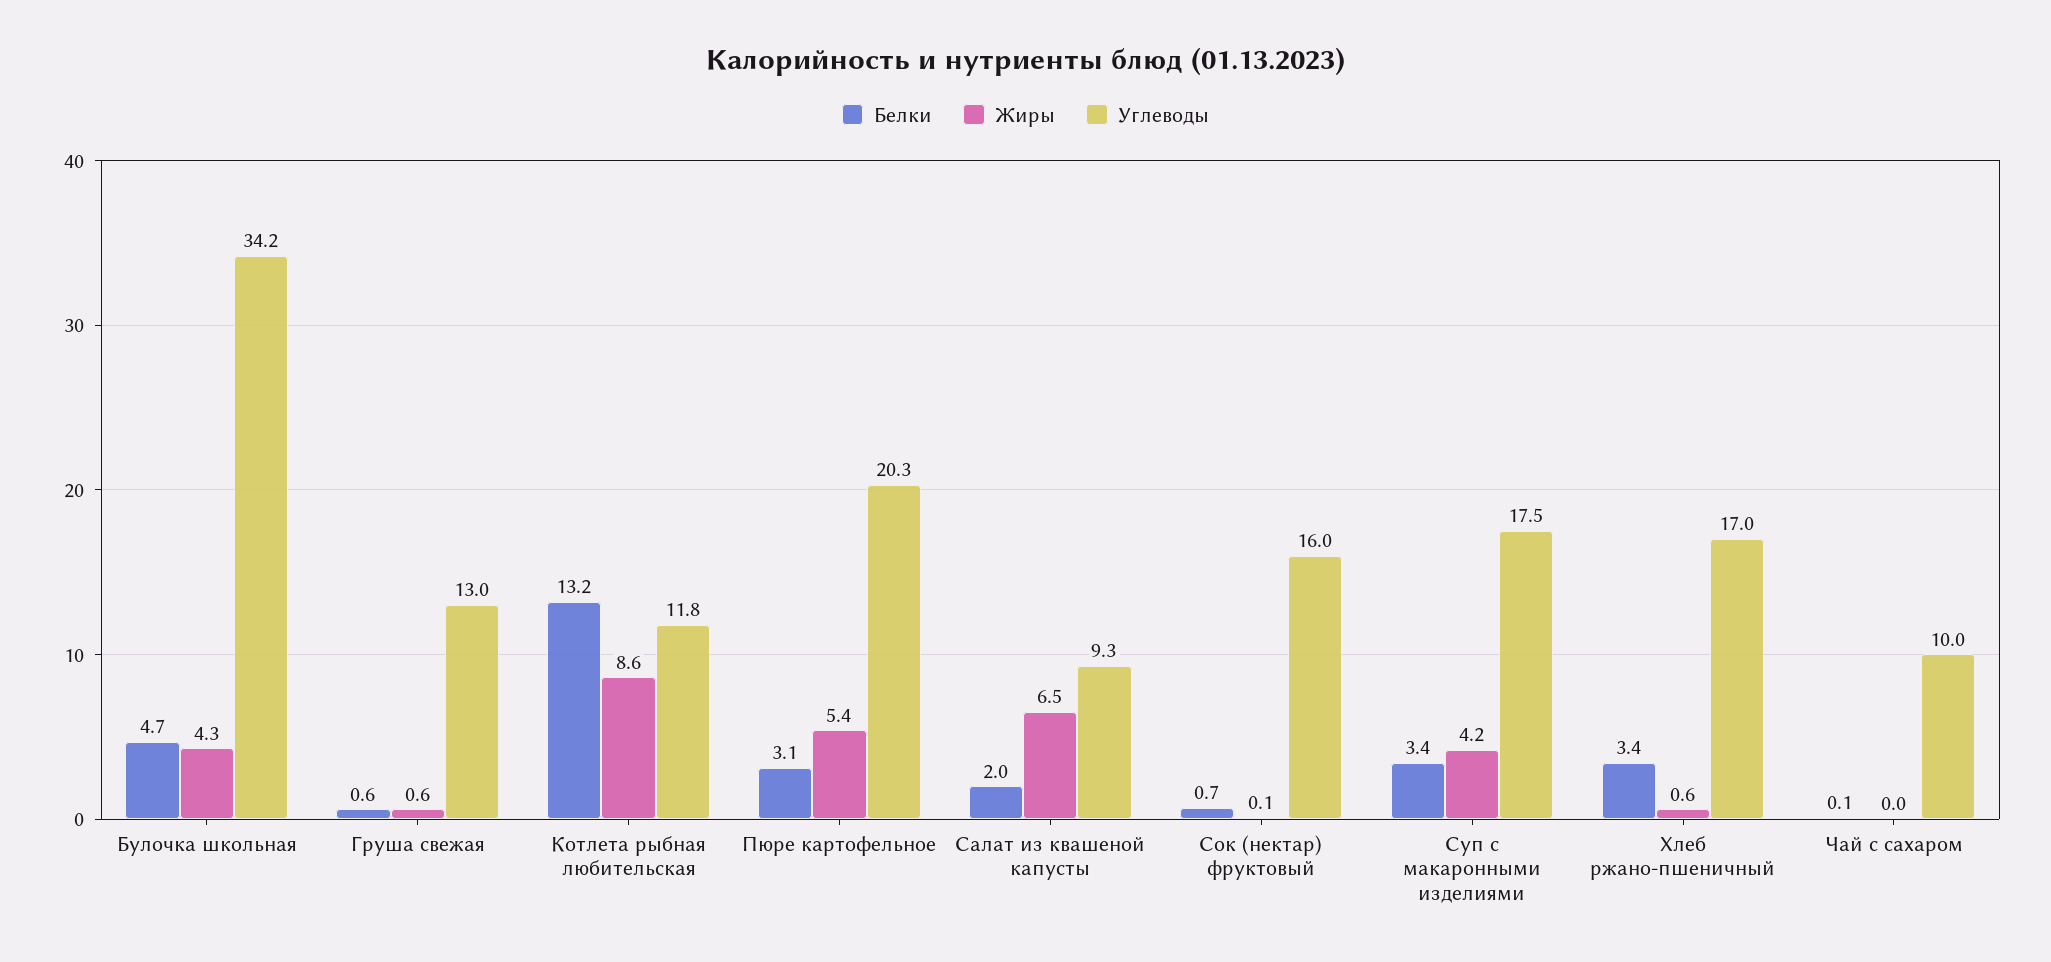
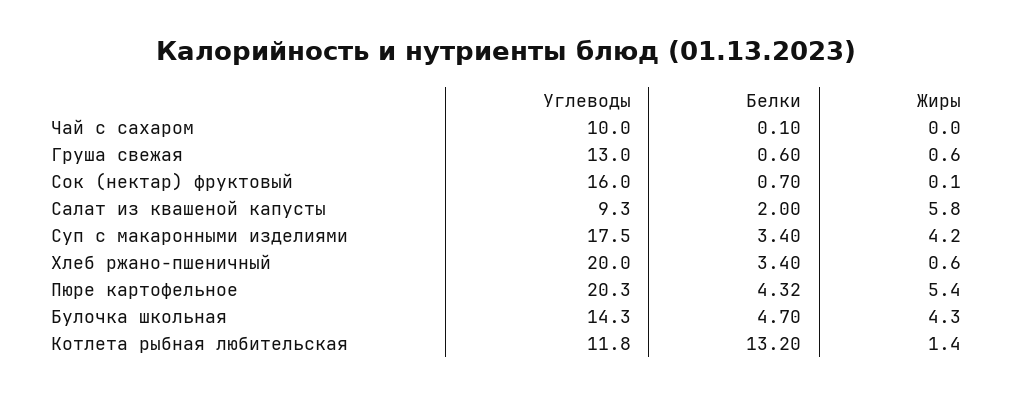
Углеводы, Булочка школьная: 34.2 -> 14.3
Жиры, Котлета рыбная любительская: 8.6 -> 1.4
Белки, Пюре картофельное: 3.1 -> 4.32
Жиры, Салат из квашеной капусты: 6.5 -> 5.8
Углеводы, Хлеб ржано-пшеничный: 17 -> 20

